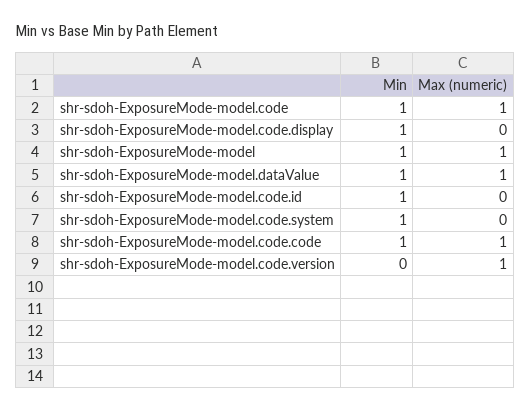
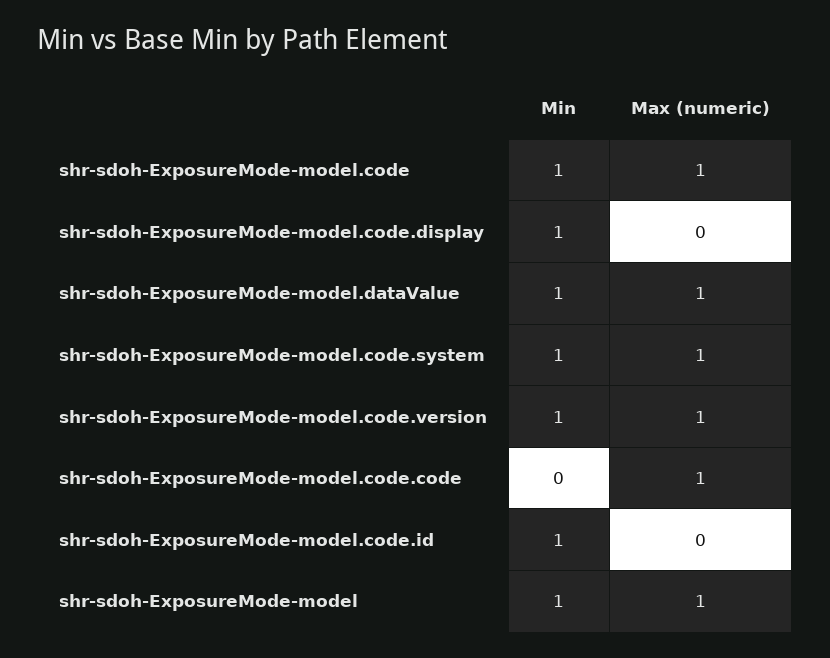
Max (numeric), shr-sdoh-ExposureMode-model.code.system: 0 -> 1
Min, shr-sdoh-ExposureMode-model.code.code: 1 -> 0
Min, shr-sdoh-ExposureMode-model.code.version: 0 -> 1

